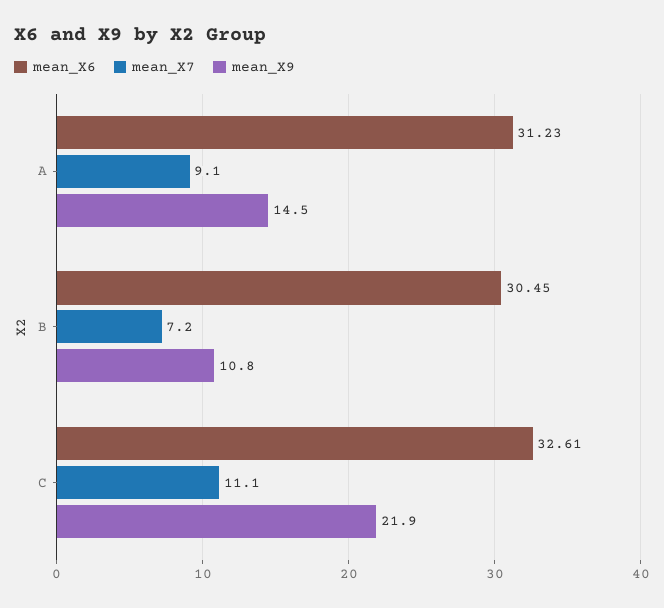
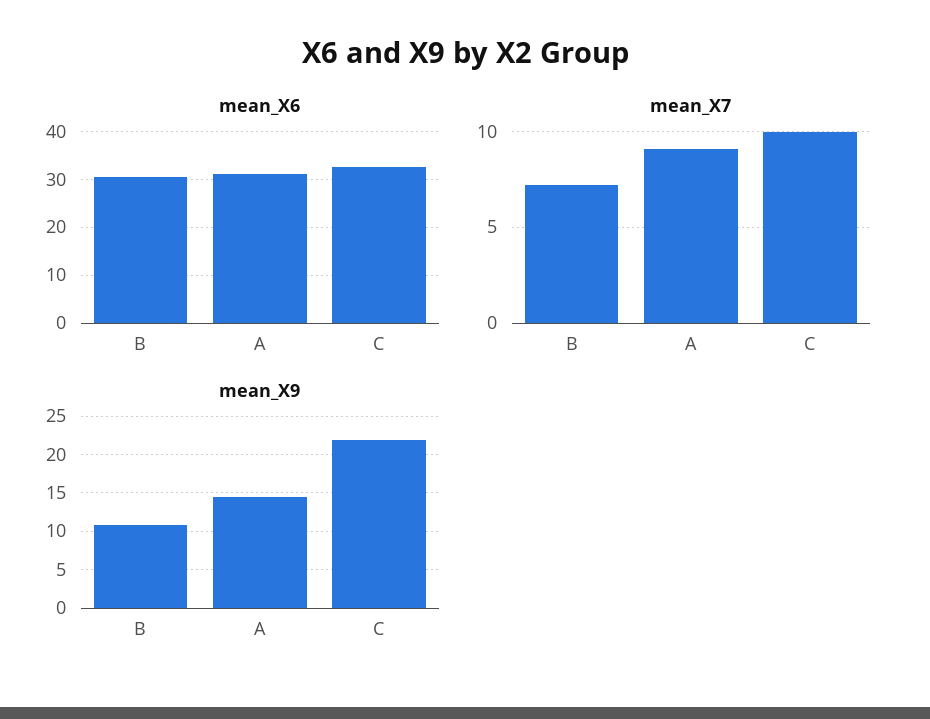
mean_X7, C: 11.1 -> 10

